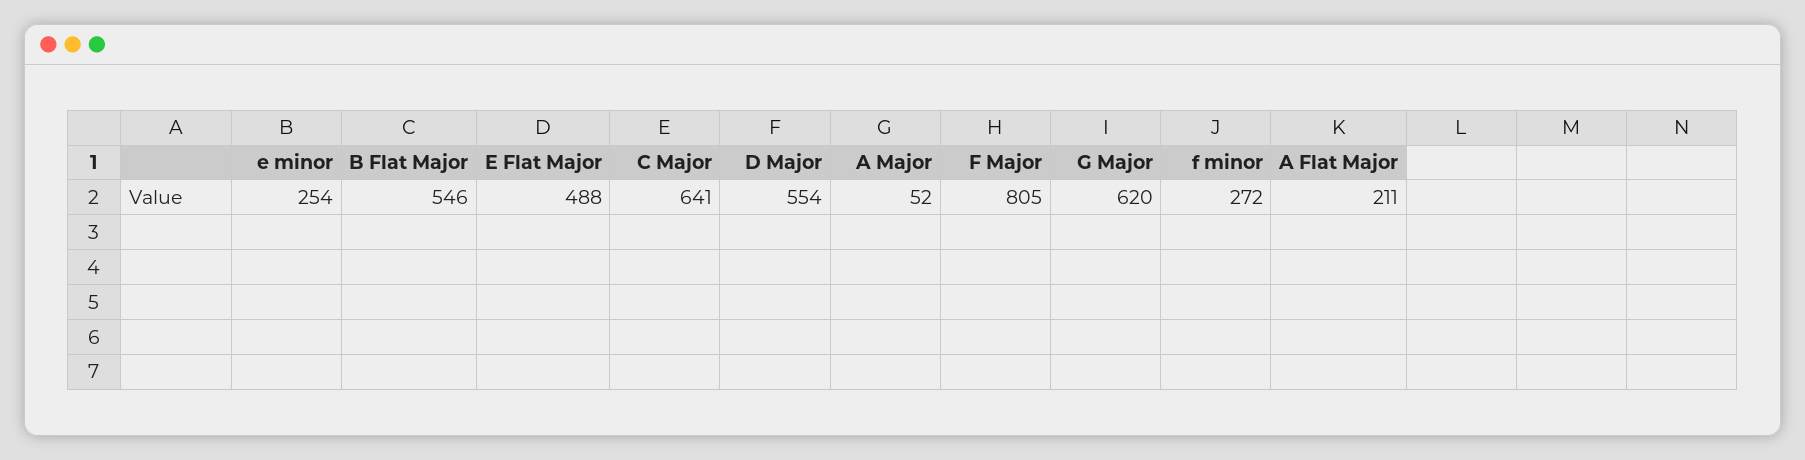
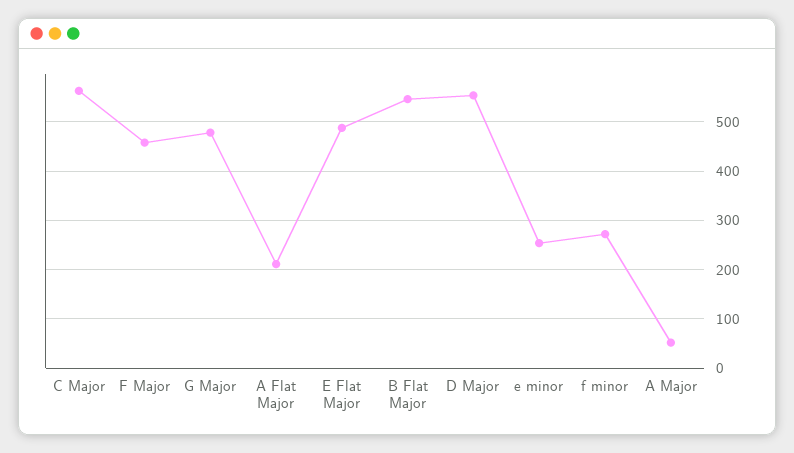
C Major: 641 -> 560
F Major: 805 -> 460
G Major: 620 -> 480

